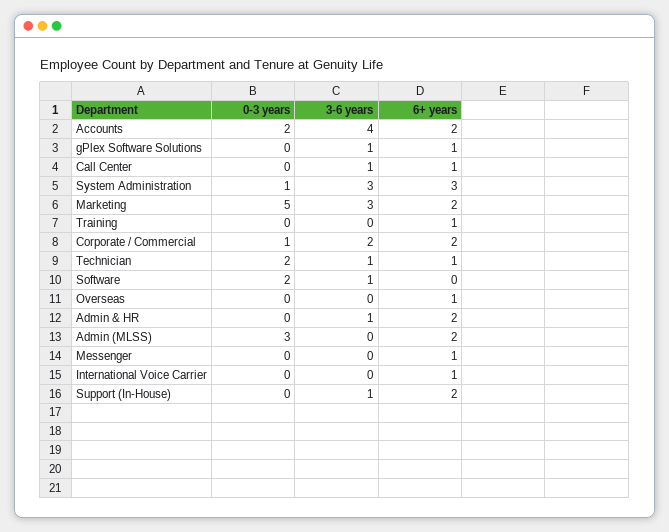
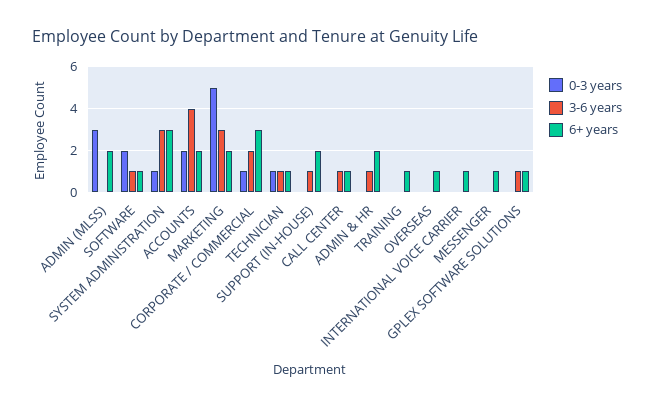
6+ years, Corporate / Commercial: 2 -> 3
0-3 years, Technician: 2 -> 1
6+ years, Software: 0 -> 1

